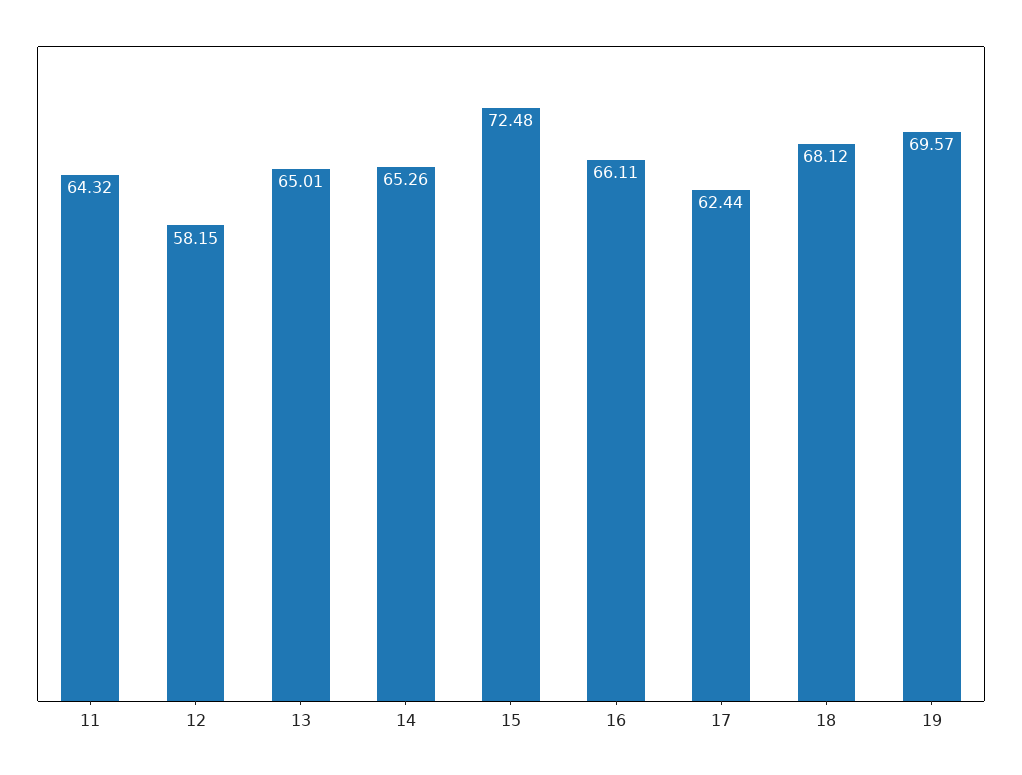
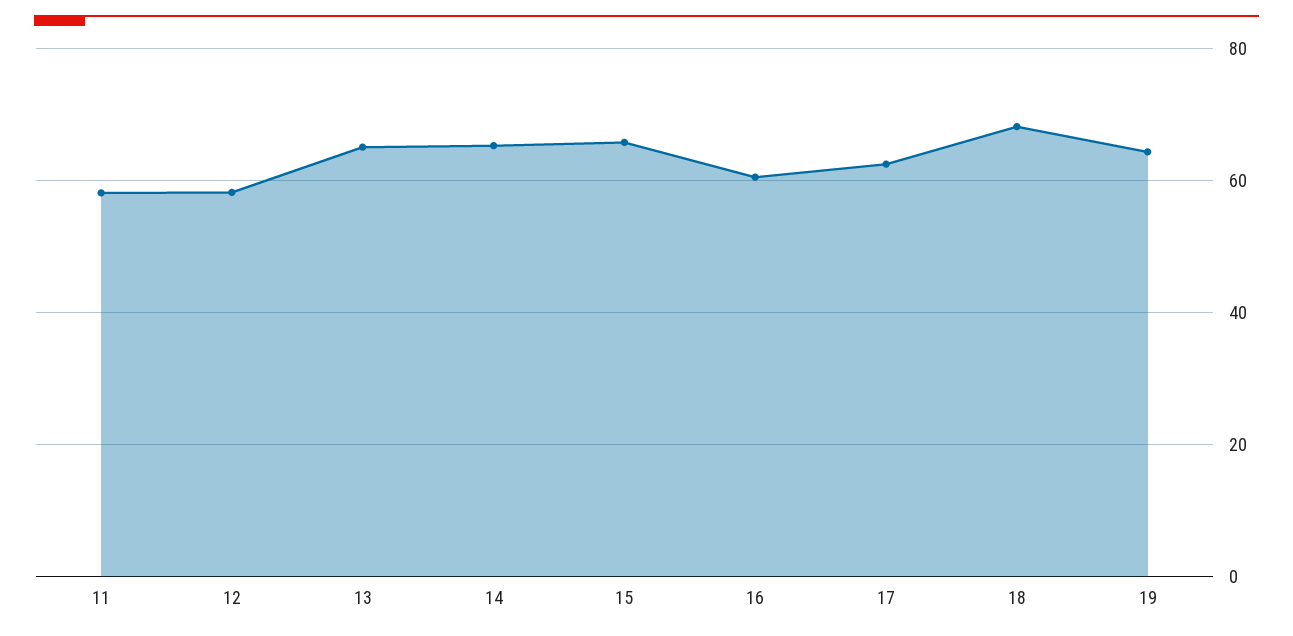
11: 64.32 -> 58
15: 72.48 -> 66
16: 66.11 -> 60
19: 69.57 -> 64

